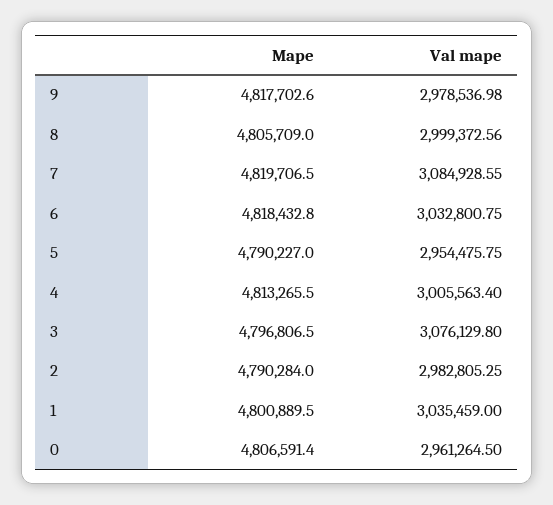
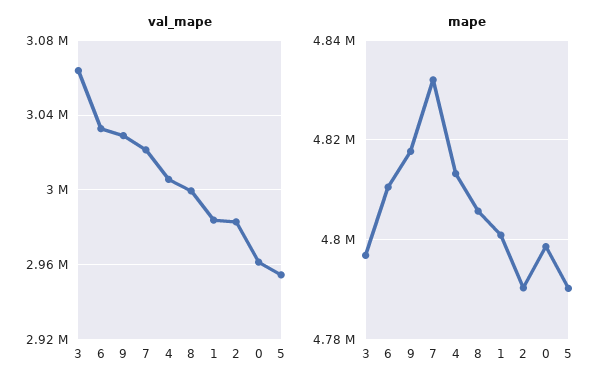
Val mape, 9: 2978536.98 -> 3030000
Mape, 7: 4819706.5 -> 4832000
Val mape, 7: 3084928.55 -> 3020000
Mape, 6: 4818432.8 -> 4810000
Val mape, 3: 3076129.8 -> 3065000
Val mape, 1: 3035459 -> 2985000
Mape, 0: 4806591.4 -> 4798000

